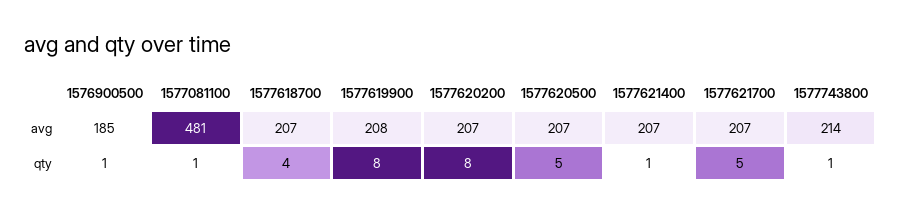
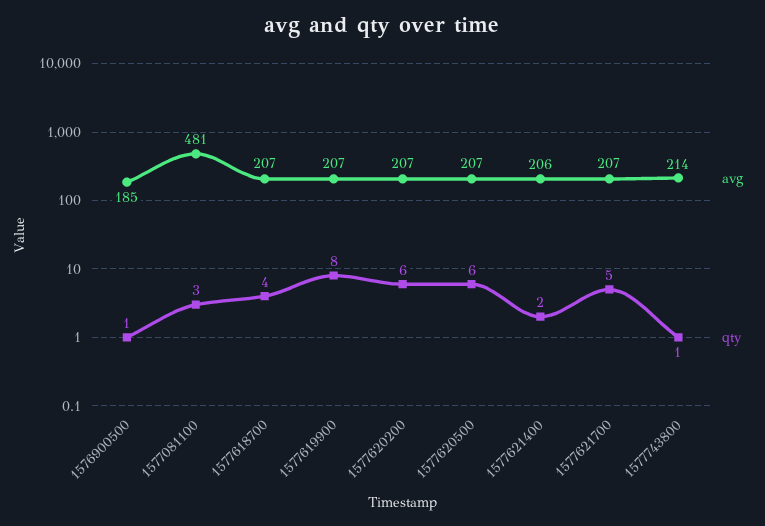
avg, 1577619900: 208 -> 207
avg, 1577621400: 207 -> 206
qty, 1577081100: 1 -> 3
qty, 1577620200: 8 -> 6
qty, 1577620500: 5 -> 6
qty, 1577621400: 1 -> 2

